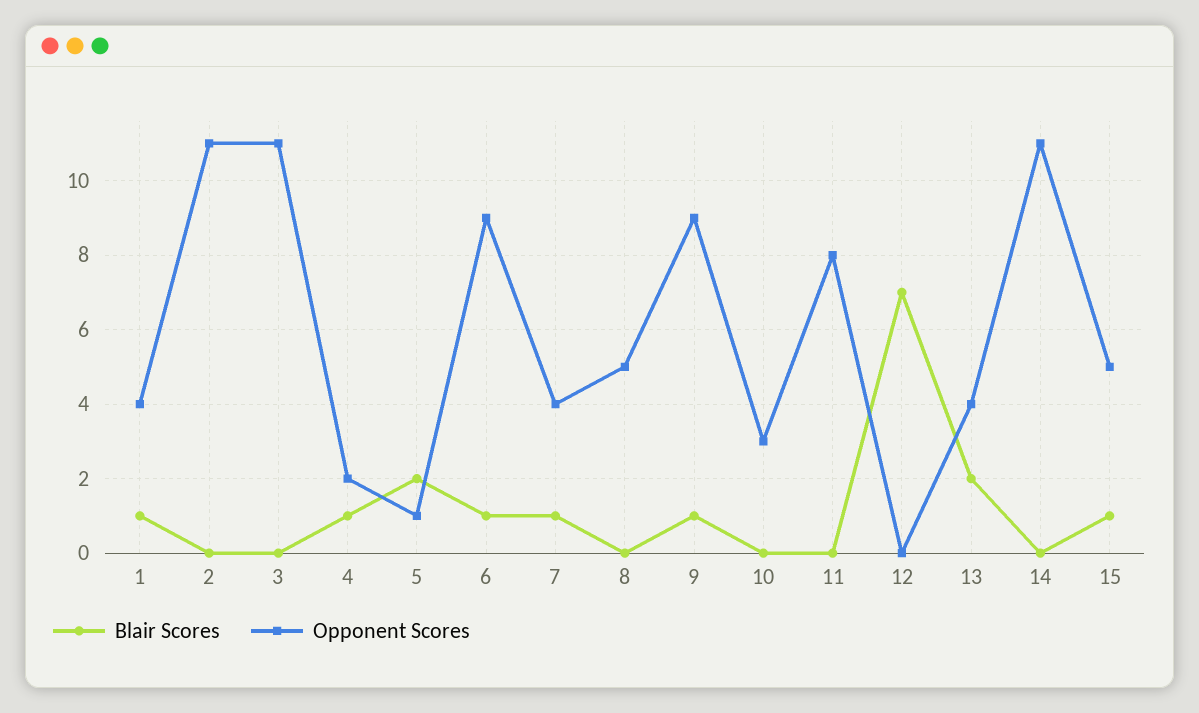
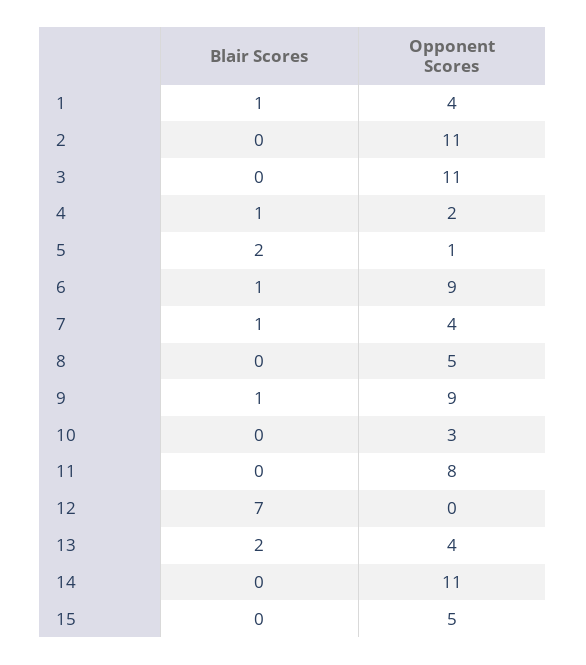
Blair Scores, 15: 1 -> 0

